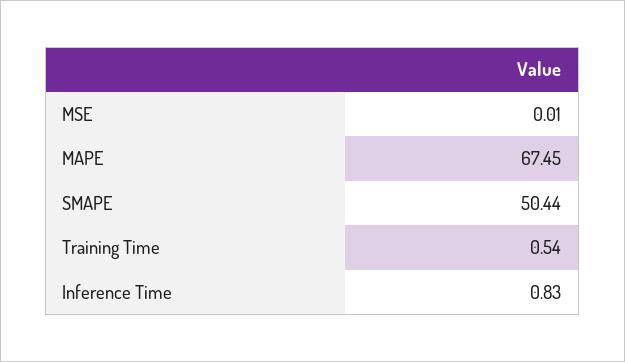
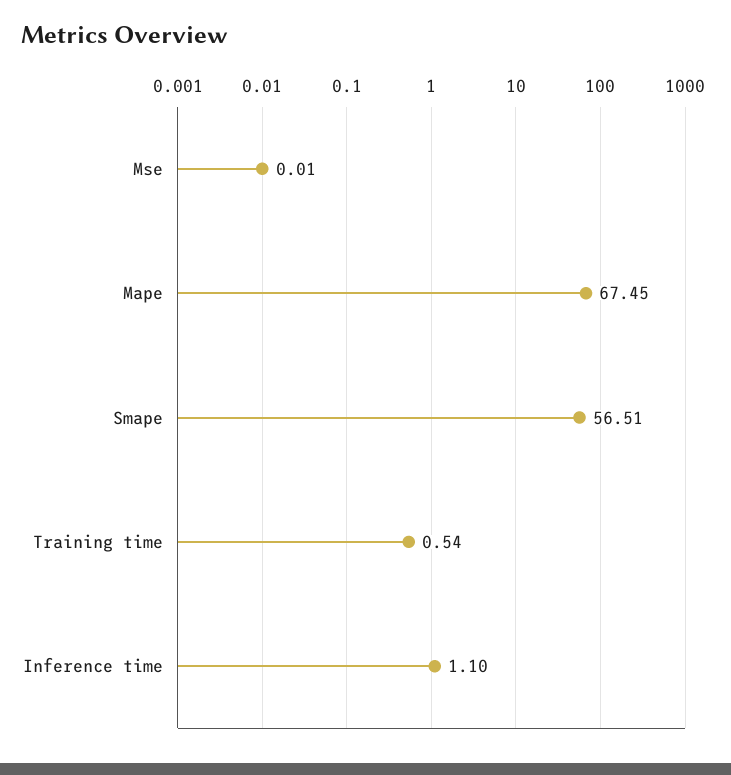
SMAPE: 50.44 -> 56.51
Inference Time: 0.83 -> 1.1

